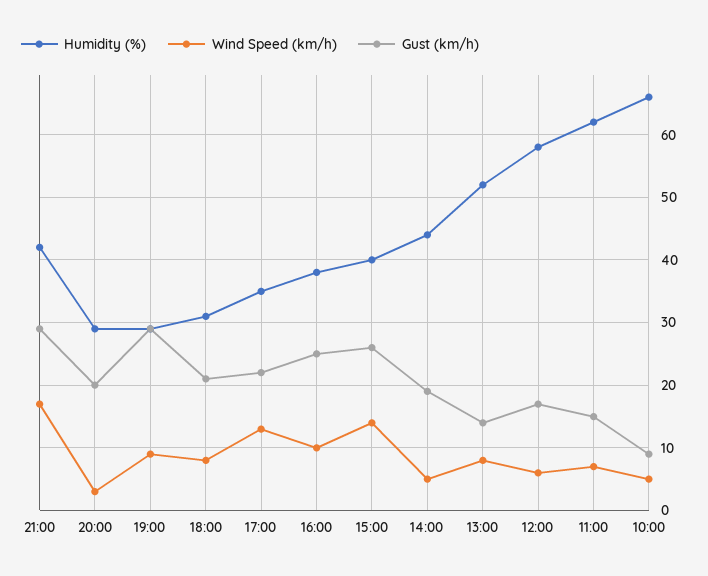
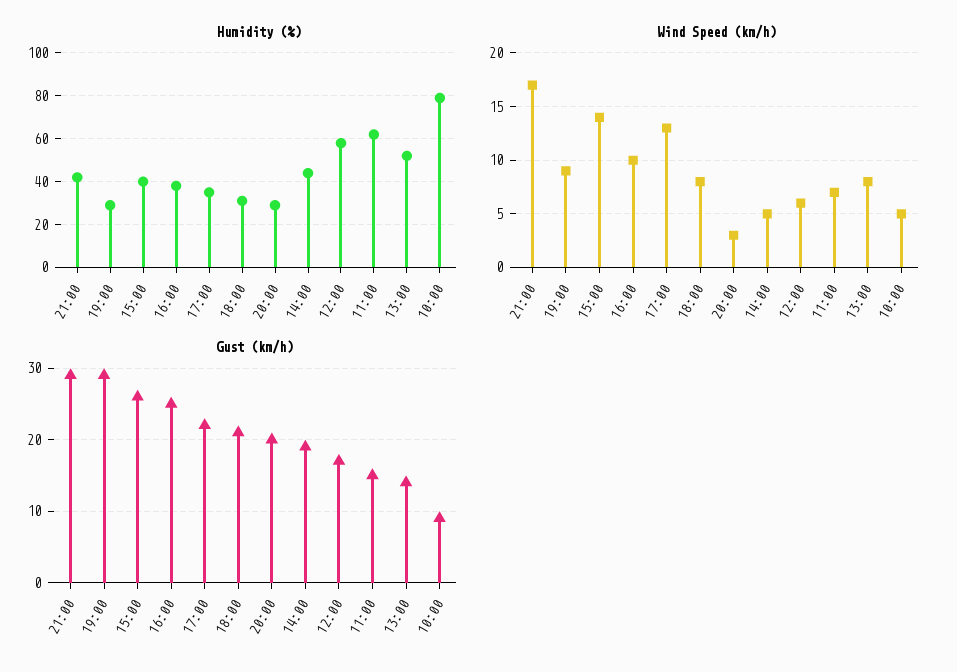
Humidity (%), 10:00: 66 -> 80

